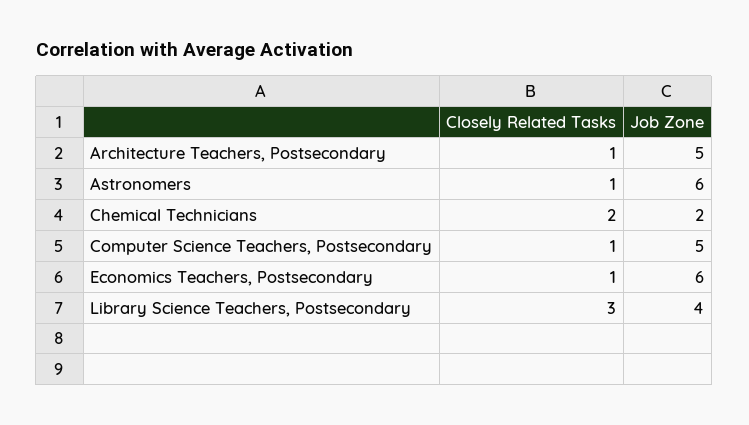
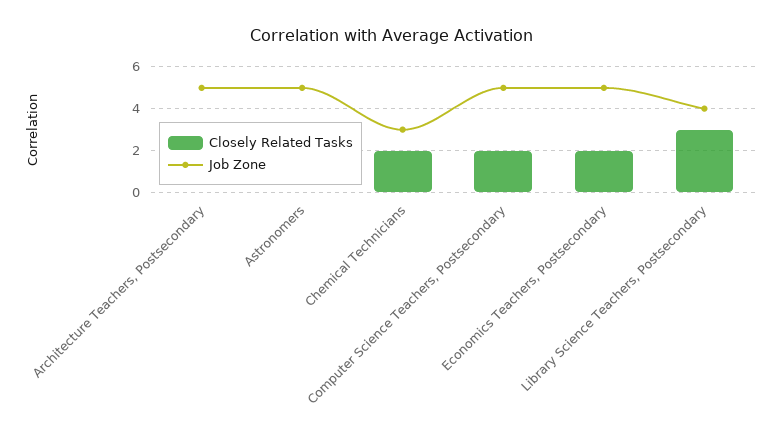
Closely Related Tasks, Architecture Teachers, Postsecondary: 1 -> 0
Closely Related Tasks, Astronomers: 1 -> 0
Job Zone, Astronomers: 6 -> 5
Job Zone, Chemical Technicians: 2 -> 3
Closely Related Tasks, Computer Science Teachers, Postsecondary: 1 -> 2
Closely Related Tasks, Economics Teachers, Postsecondary: 1 -> 2
Job Zone, Economics Teachers, Postsecondary: 6 -> 5

